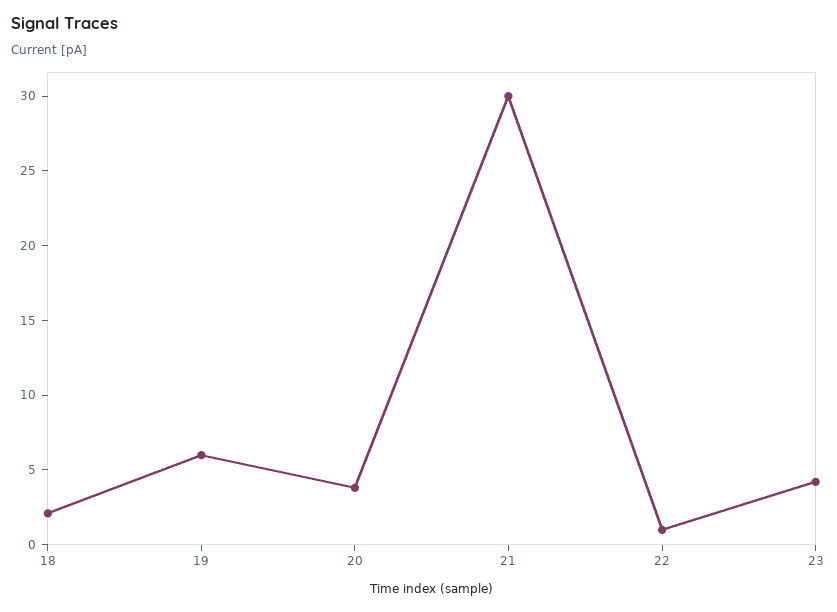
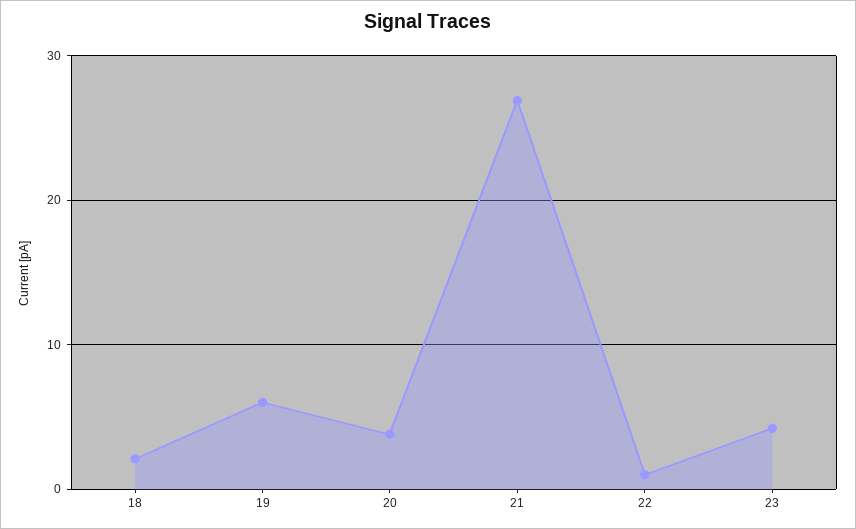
21: 30 -> 27

